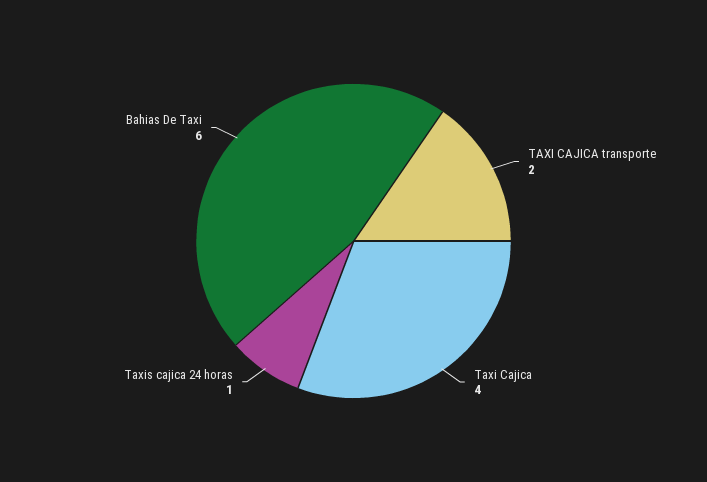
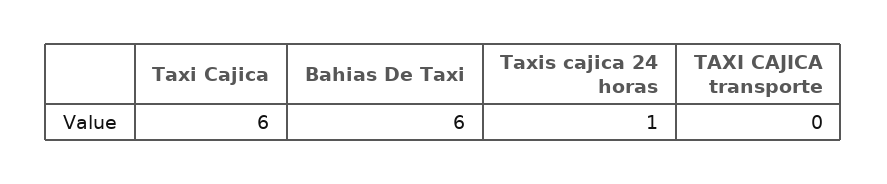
TAXI CAJICA transporte: 2 -> 0
Taxi Cajica: 4 -> 6

